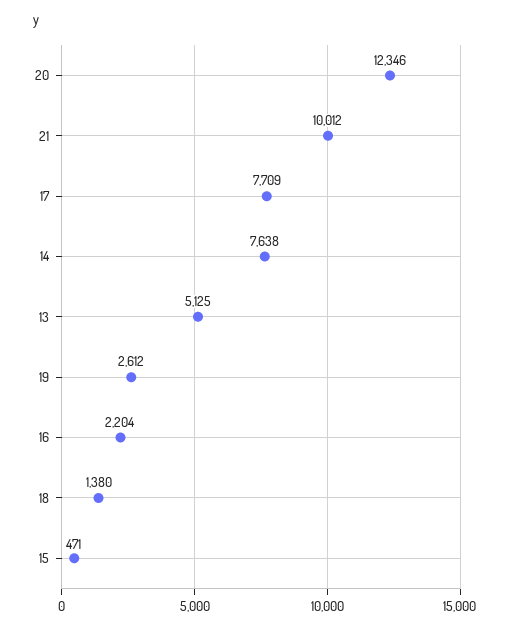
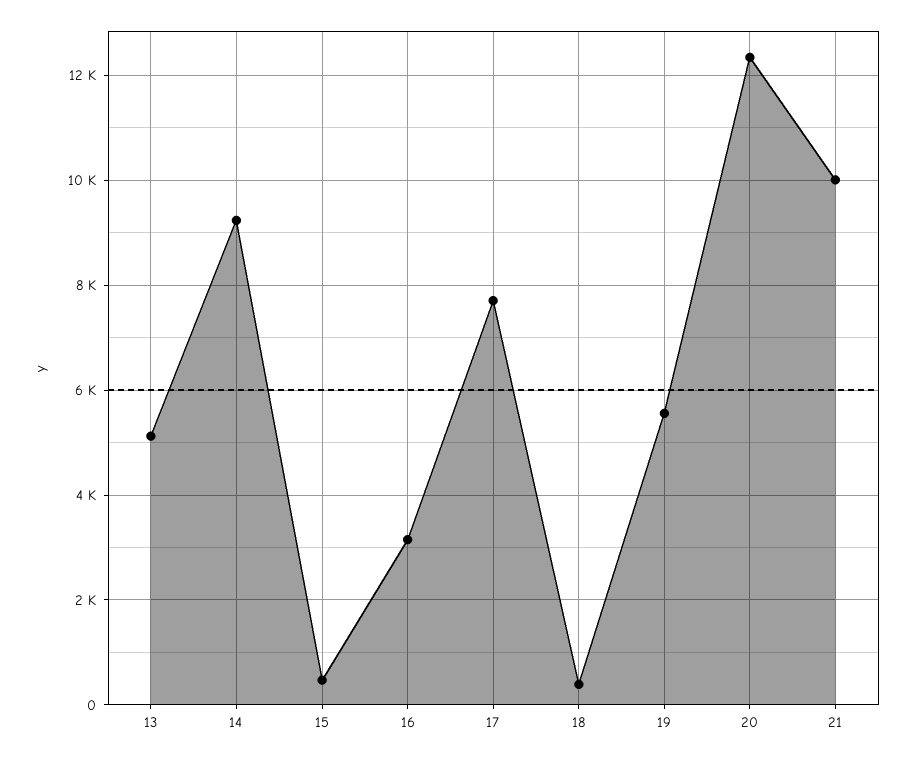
14: 7638 -> 9200
19: 2612 -> 5600
16: 2204 -> 3200
18: 1380 -> 400

